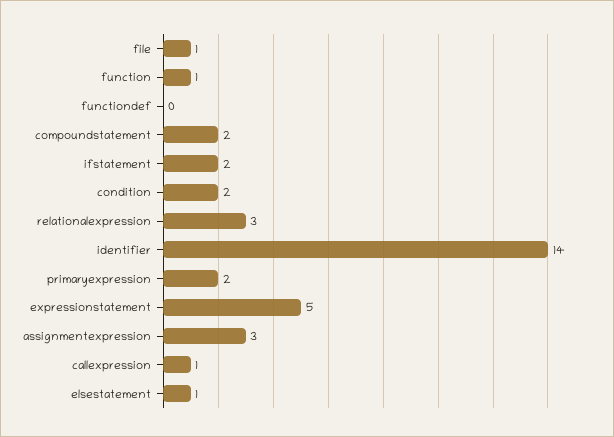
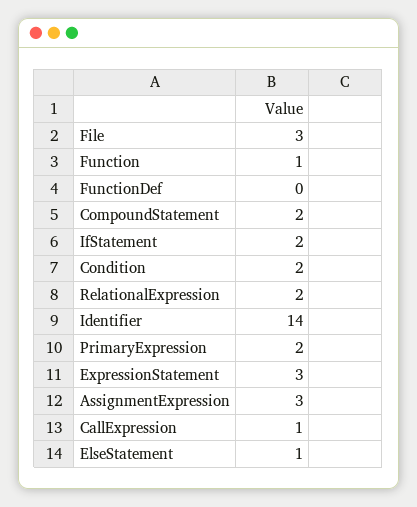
file: 1 -> 3
relationalexpression: 3 -> 2
expressionstatement: 5 -> 3

